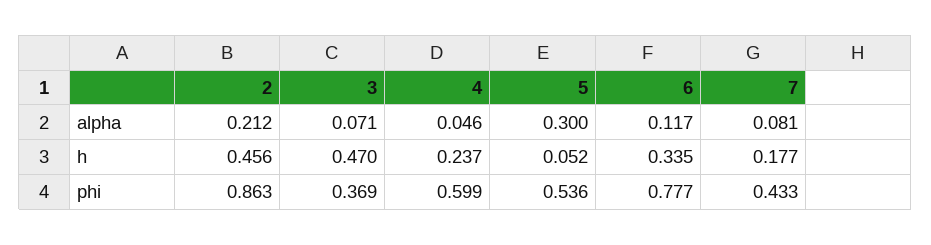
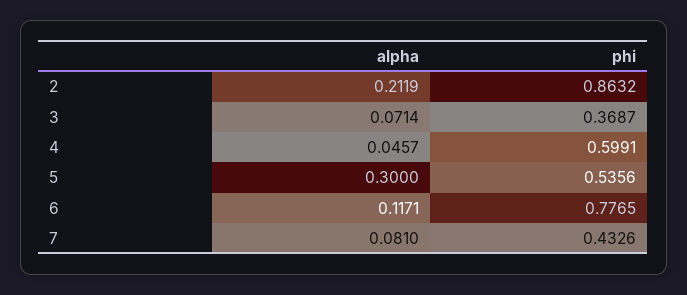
2, h: 0.456 -> none
3, h: 0.47 -> none
4, h: 0.237 -> none
5, h: 0.052 -> none
6, h: 0.335 -> none
7, h: 0.177 -> none

